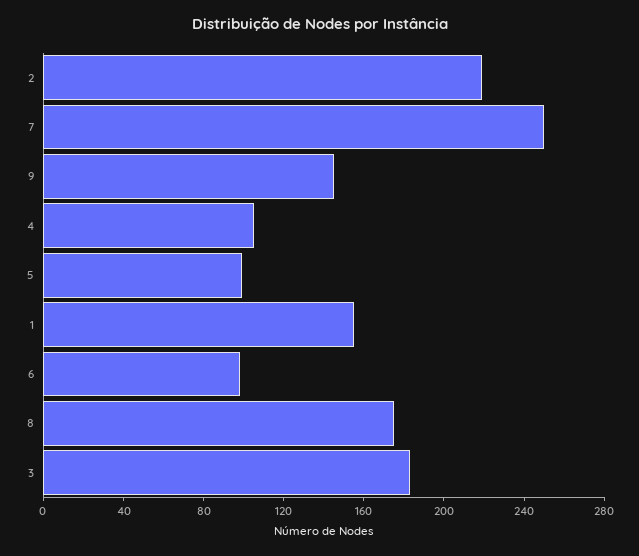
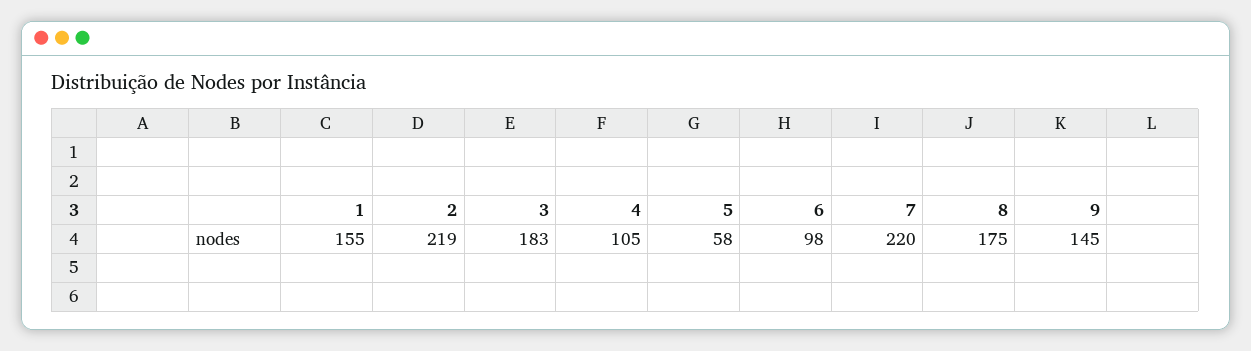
7: 250 -> 220
5: 100 -> 58

